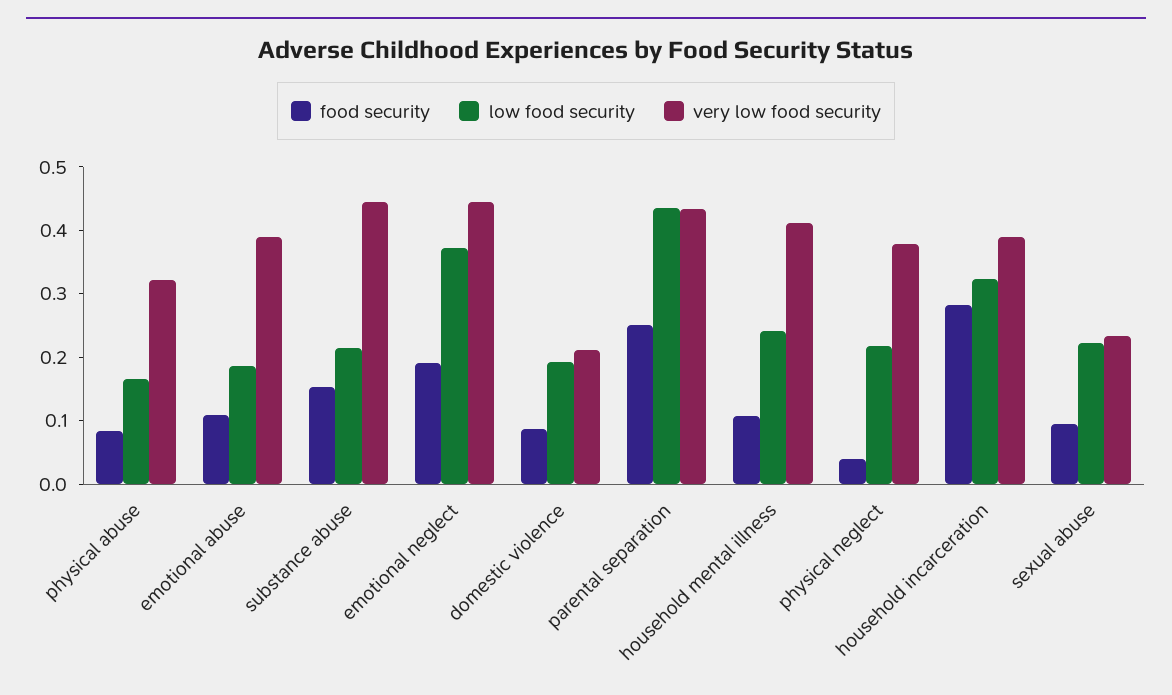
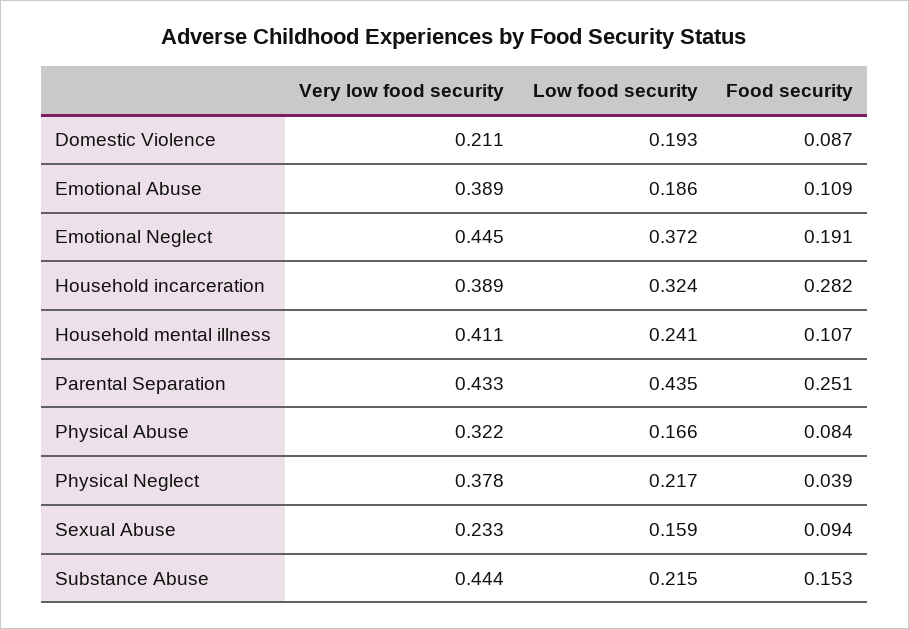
low food security, sexual abuse: 0.22 -> 0.159

